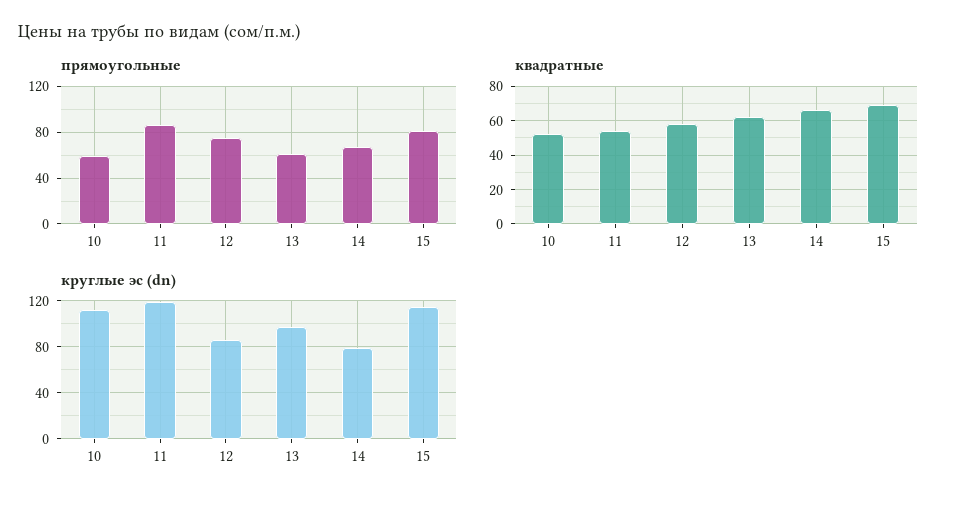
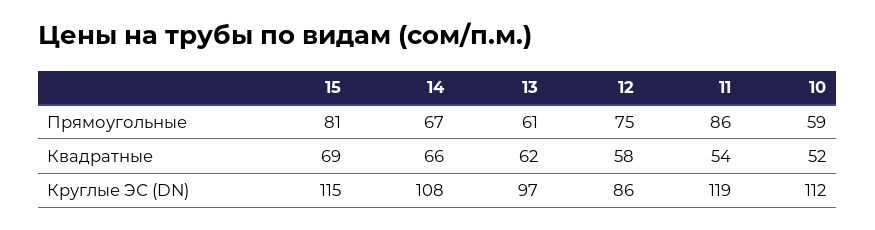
круглые эс (dn), 14: 80 -> 108

